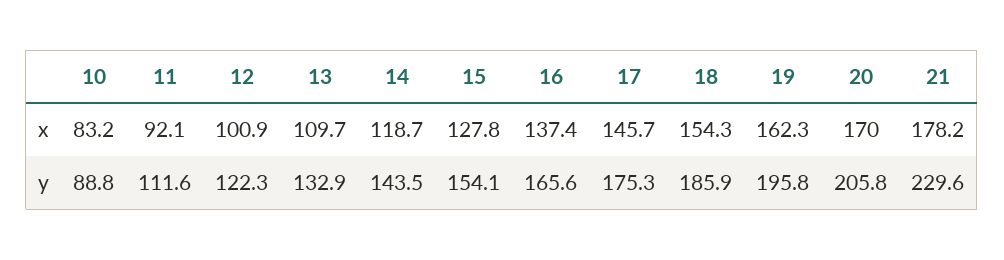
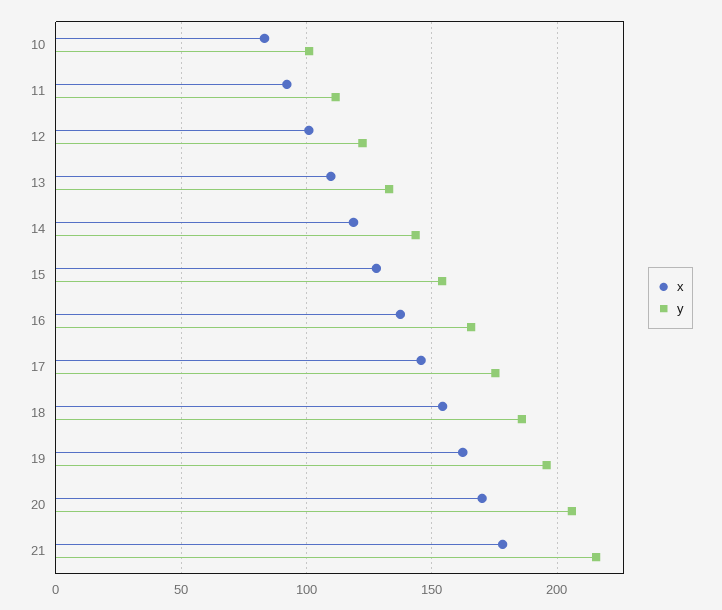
y, 10: 88.8 -> 100
y, 21: 229.6 -> 215

